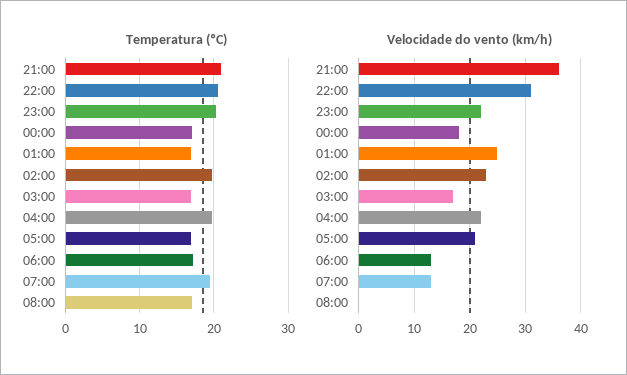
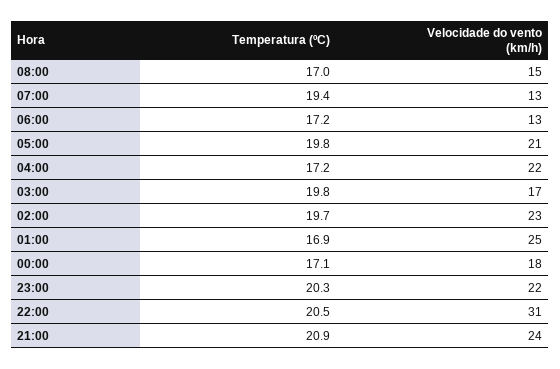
Temperatura (ºC), 03:00: 17 -> 19.8
Temperatura (ºC), 04:00: 20 -> 17.2
Temperatura (ºC), 05:00: 17 -> 19.8
Velocidade do vento (km/h), 21:00: 35 -> 24
Velocidade do vento (km/h), 08:00: 0 -> 15

